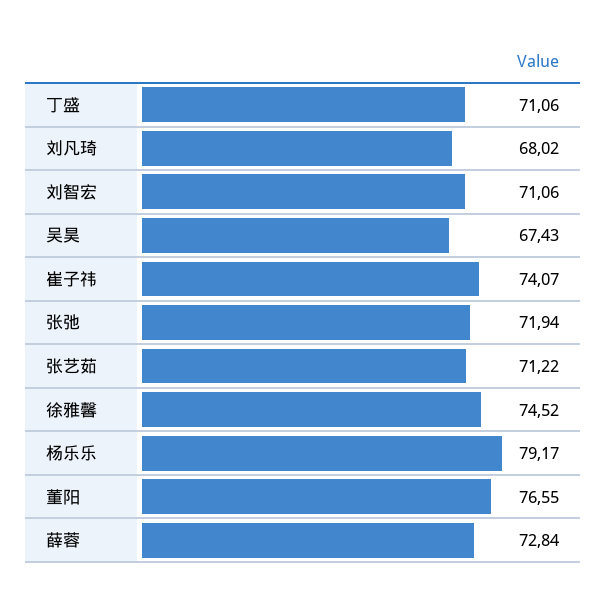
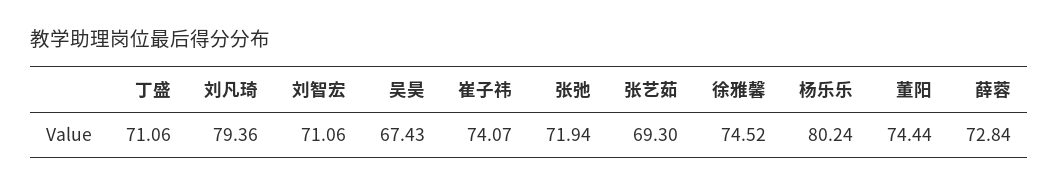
刘凡琦: 68.02 -> 79.36
张艺茹: 71.22 -> 69.3
杨乐乐: 79.17 -> 80.24
董阳: 76.55 -> 74.44

